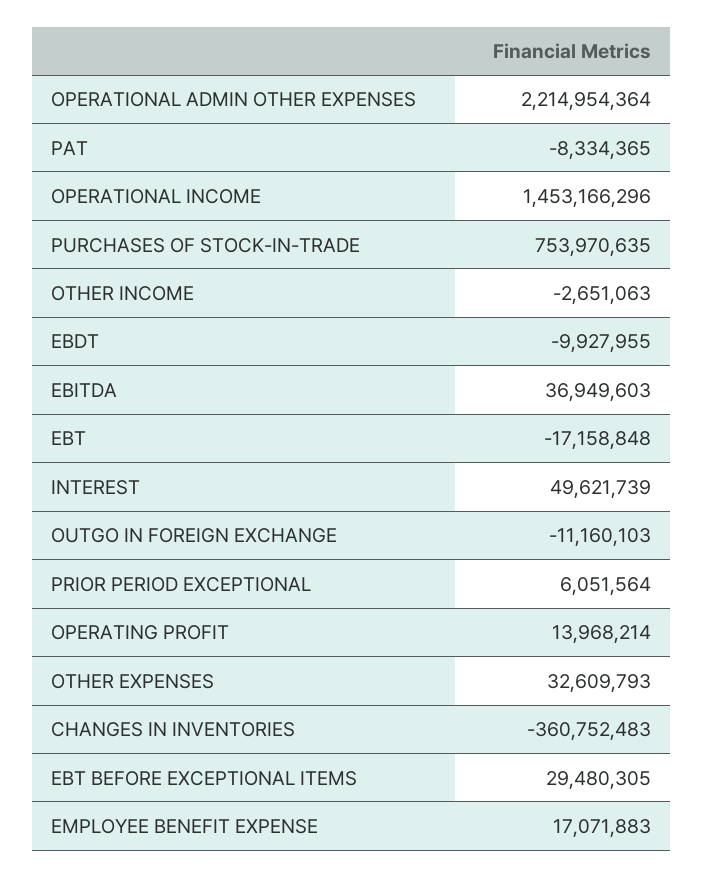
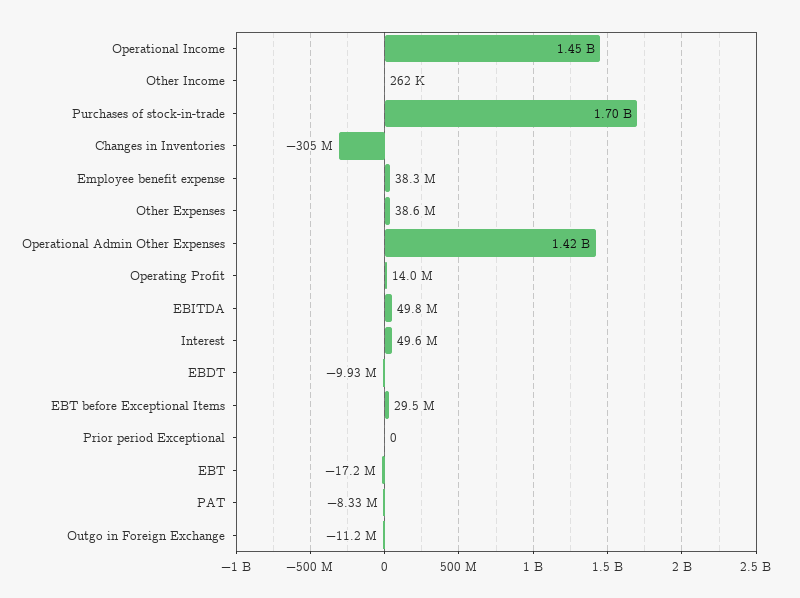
OPERATIONAL ADMIN OTHER EXPENSES: 2214954364 -> 1420000000
PURCHASES OF STOCK-IN-TRADE: 753970635 -> 1700000000
OTHER INCOME: -2651063 -> 262000
EBITDA: 36949603 -> 49800000
PRIOR PERIOD EXCEPTIONAL: 6051564 -> 0
OTHER EXPENSES: 32609793 -> 38600000
CHANGES IN INVENTORIES: -360752483 -> -305000000
EMPLOYEE BENEFIT EXPENSE: 17071883 -> 38300000

